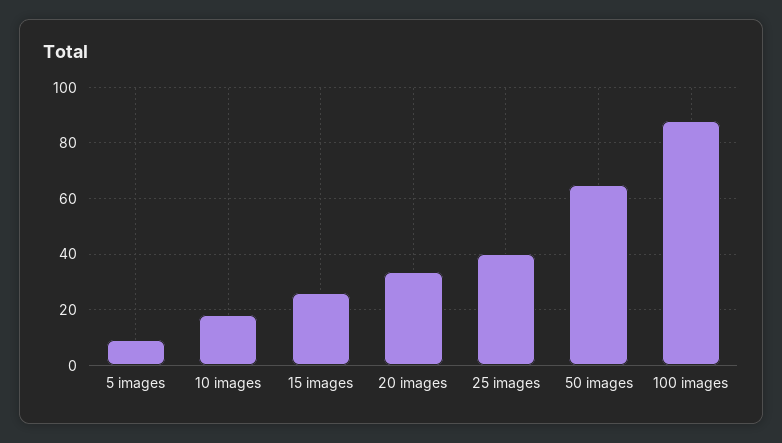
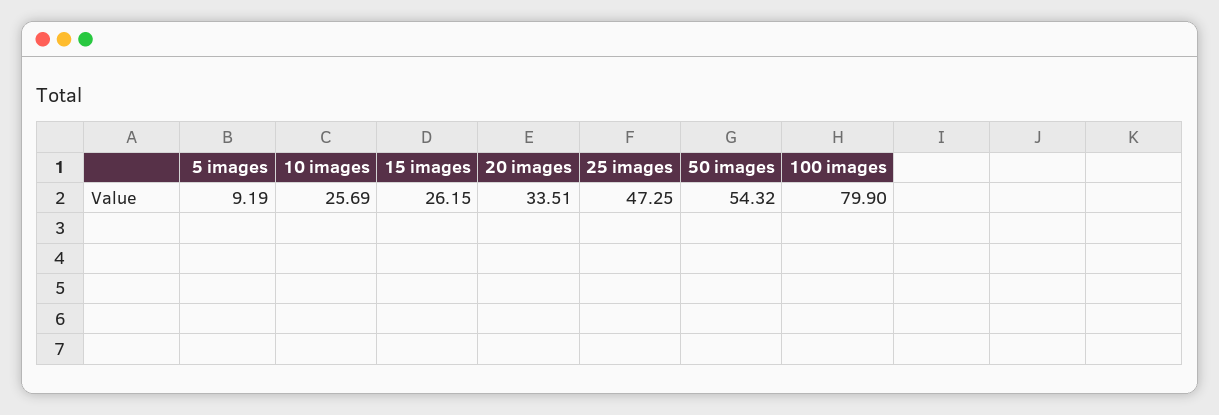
10 images: 17.5 -> 25.69
25 images: 40 -> 47.25
50 images: 65 -> 54.32
100 images: 87.5 -> 79.9

